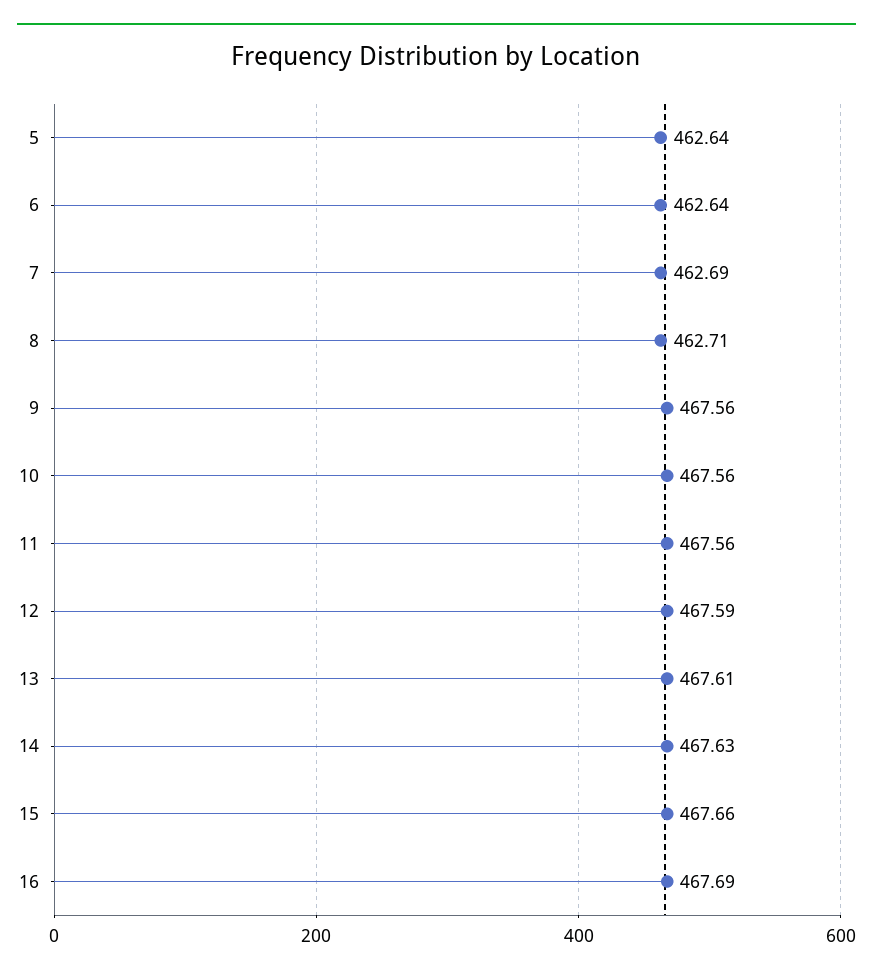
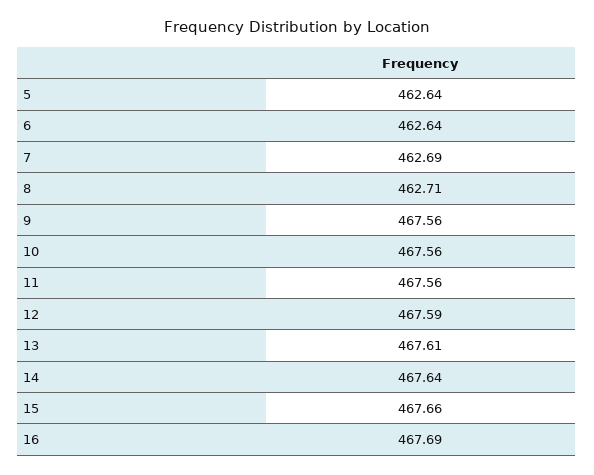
14: 467.63 -> 467.64

